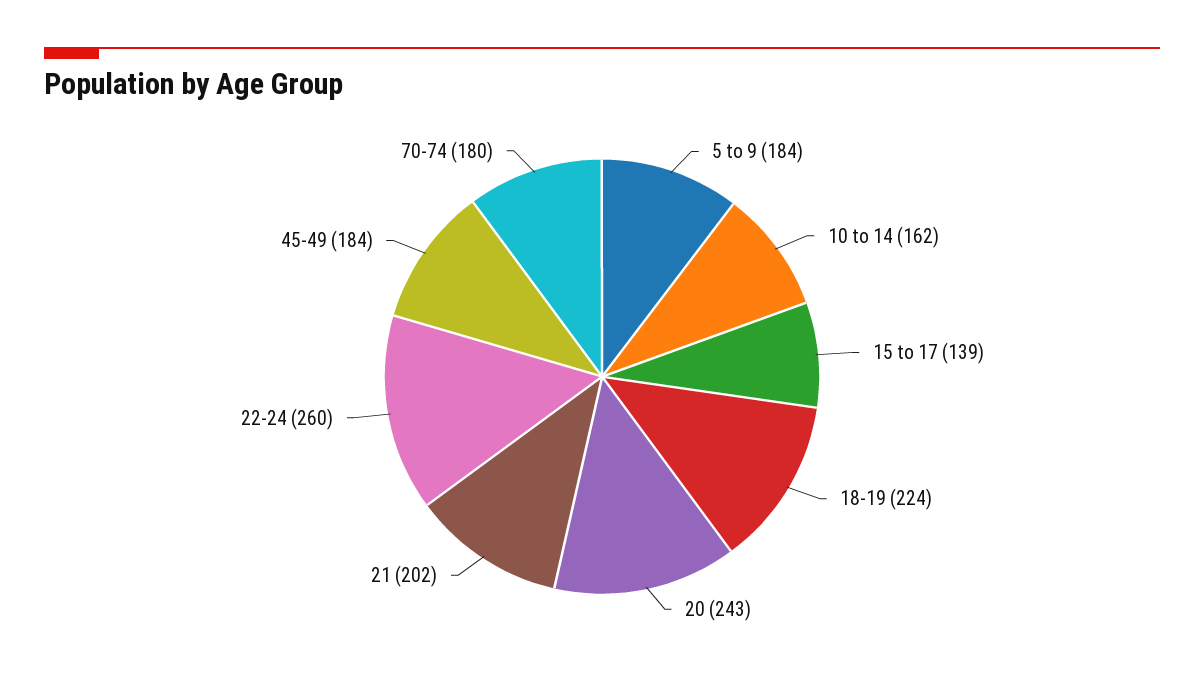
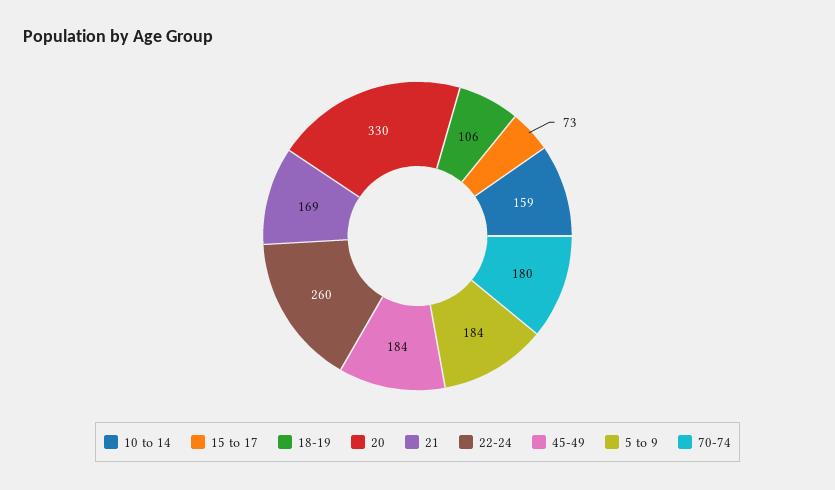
10 to 14: 162 -> 159
15 to 17: 139 -> 73
18-19: 224 -> 106
20: 243 -> 330
21: 202 -> 169

